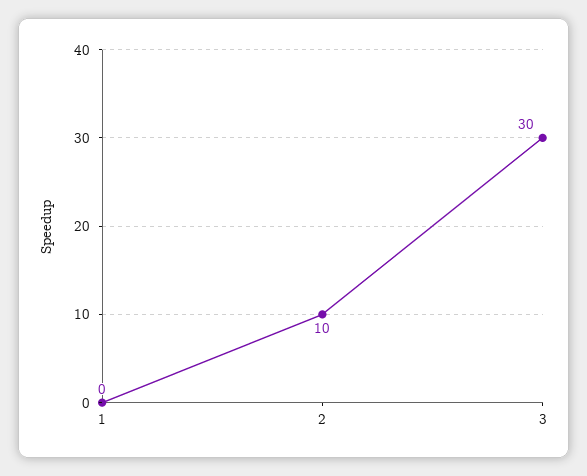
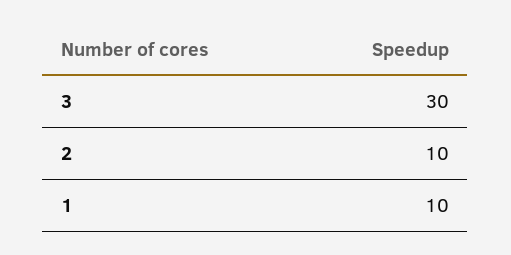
1: 0 -> 10

